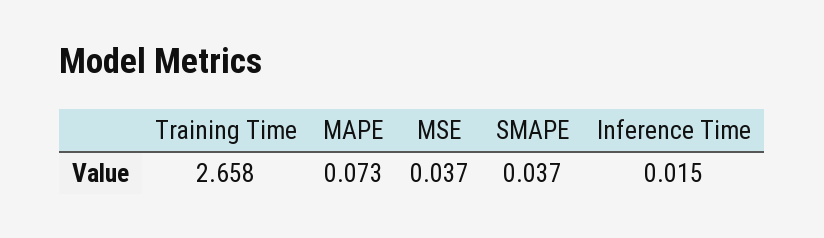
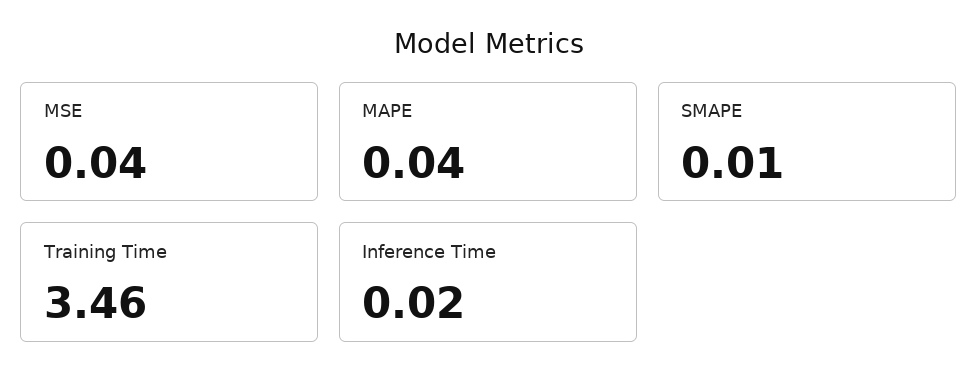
Training Time: 2.658 -> 3.46
MAPE: 0.073 -> 0.04
SMAPE: 0.037 -> 0.01

